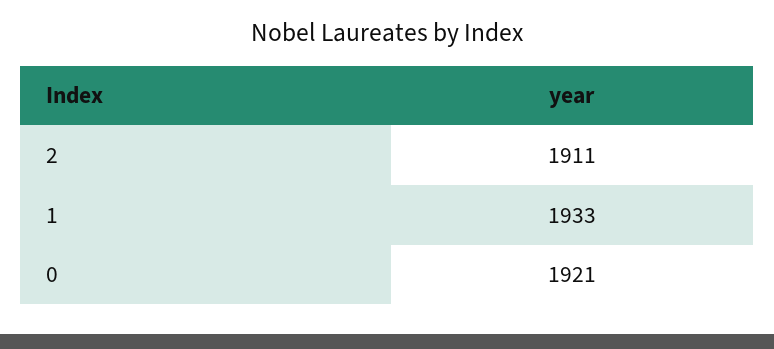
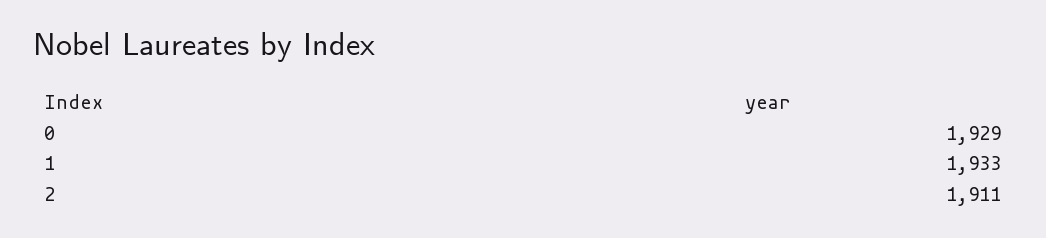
0: 1921 -> 1929

